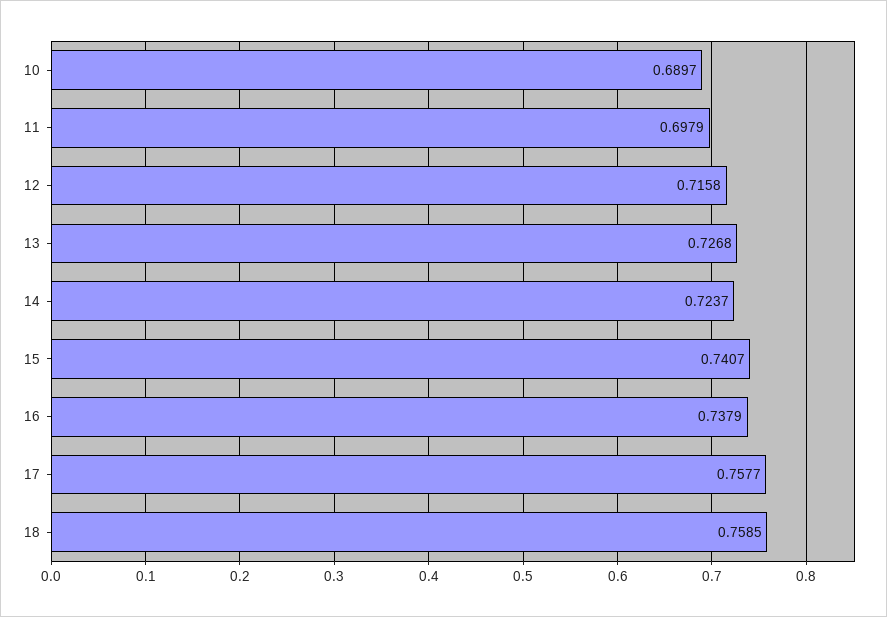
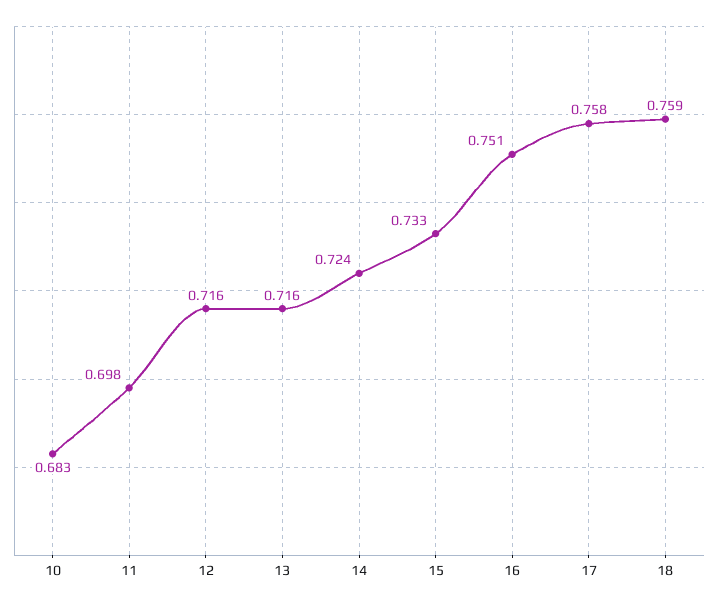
10: 0.6897 -> 0.683
13: 0.7268 -> 0.716
15: 0.7407 -> 0.733
16: 0.7379 -> 0.751

